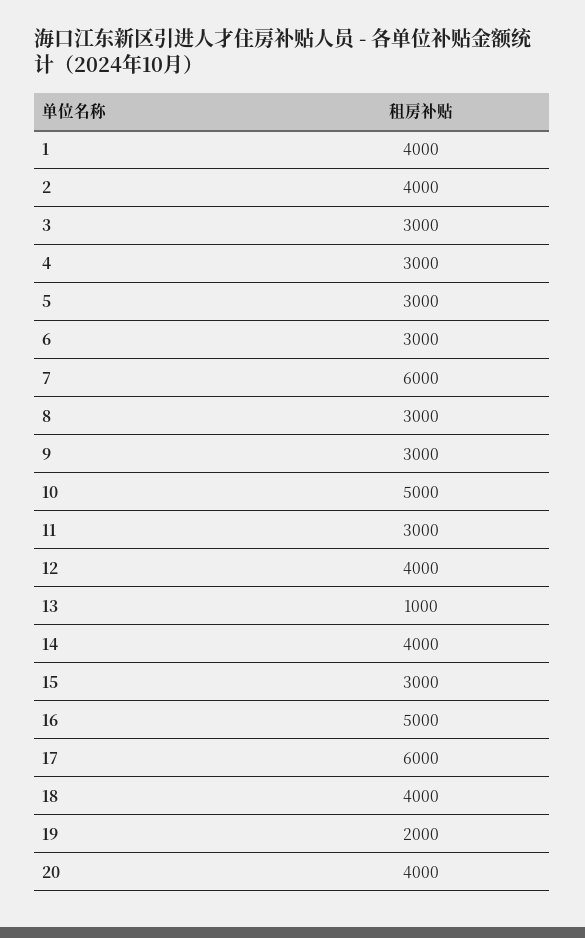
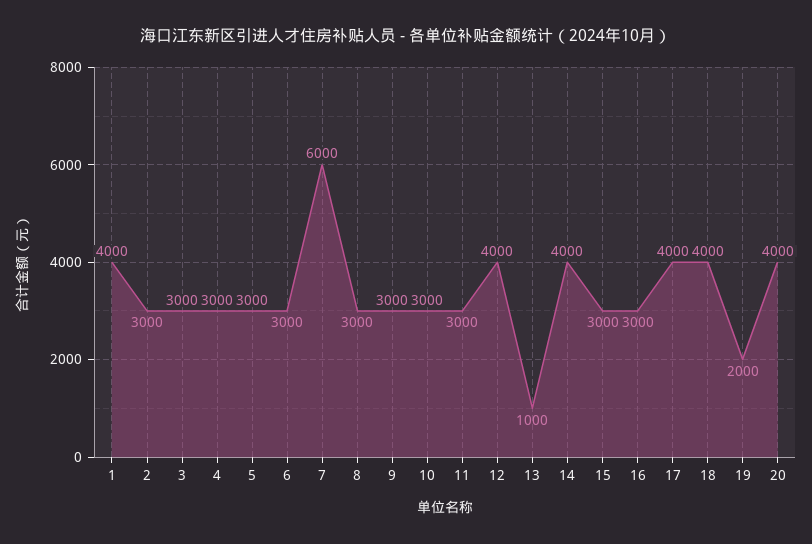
2: 4000 -> 3000
10: 5000 -> 3000
16: 5000 -> 3000
17: 6000 -> 4000

